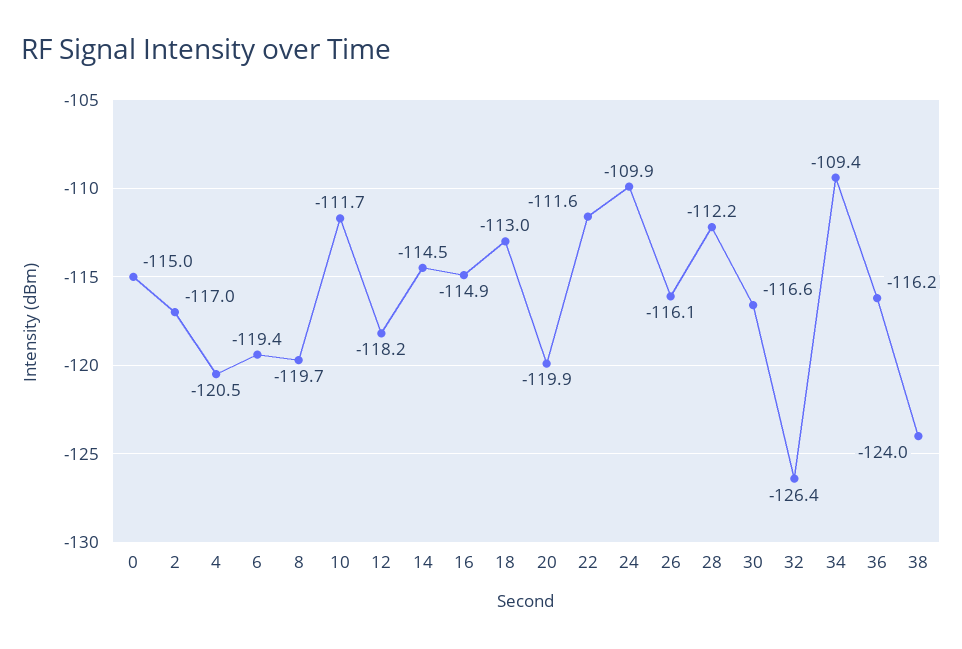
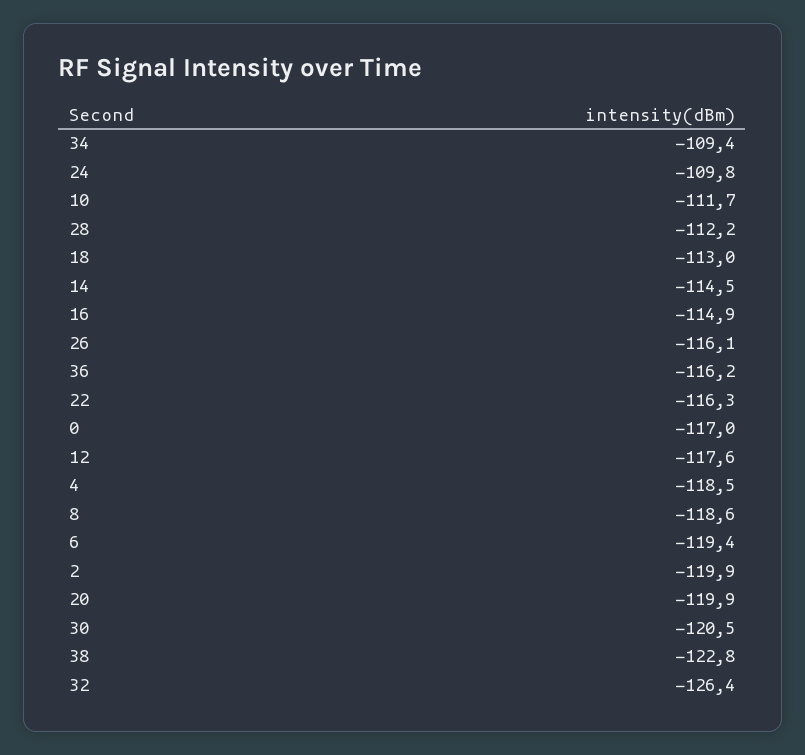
0: -115 -> -117
2: -117 -> -119.9
4: -120.5 -> -118.5
8: -119.7 -> -118.6
12: -118.2 -> -117.6
22: -111.6 -> -116.3
24: -109.9 -> -109.8
30: -116.6 -> -120.5
38: -124 -> -122.8

